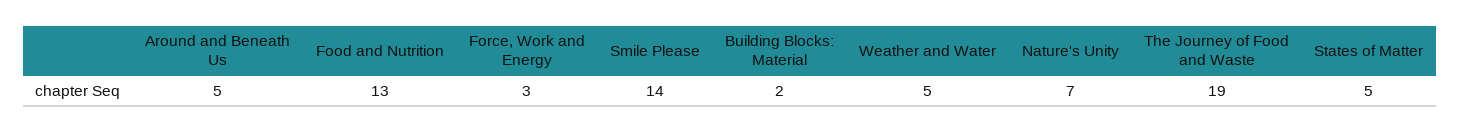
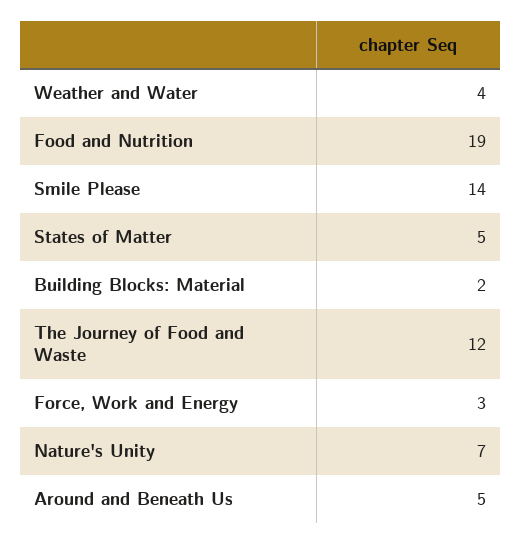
Food and Nutrition: 13 -> 19
Weather and Water: 5 -> 4
The Journey of Food and Waste: 19 -> 12

